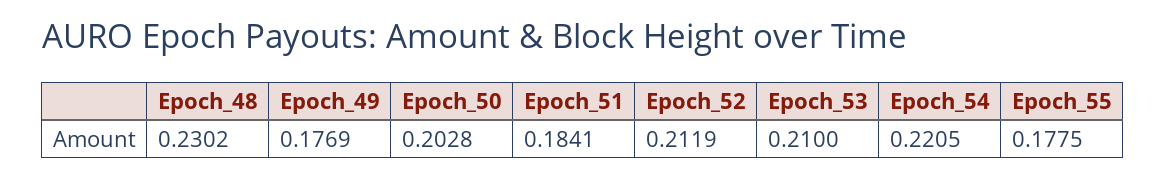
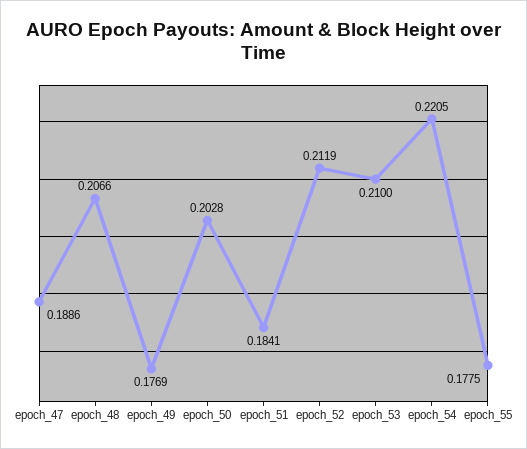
Epoch_48: 0.2302 -> 0.2066
epoch_47: none -> 0.1886

